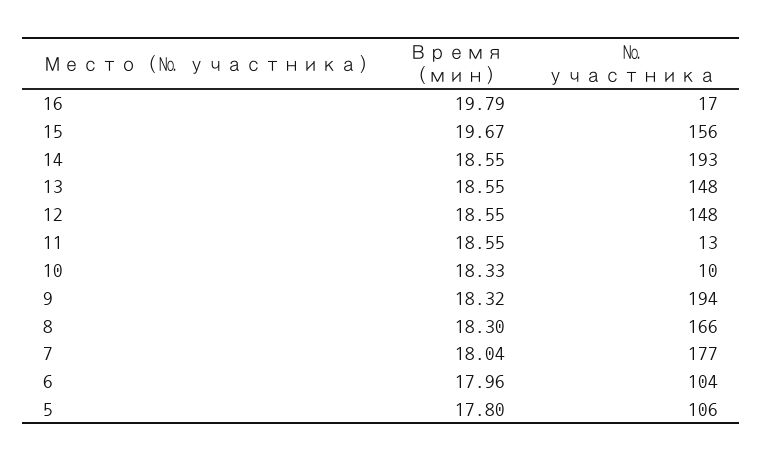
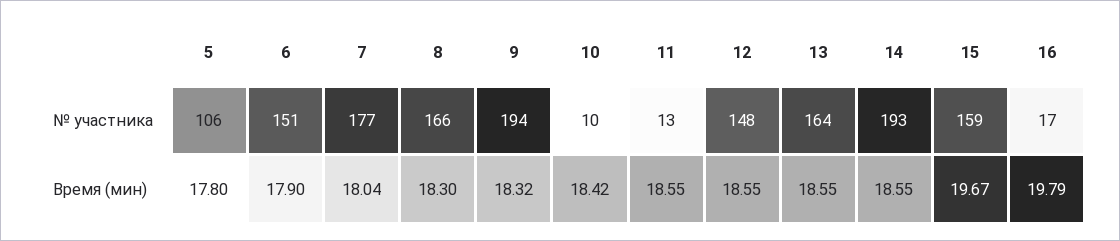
№ участника, 15: 156 -> 159
№ участника, 13: 148 -> 164
Время (мин), 10: 18.33 -> 18.42
Время (мин), 6: 17.96 -> 17.9
№ участника, 6: 104 -> 151

